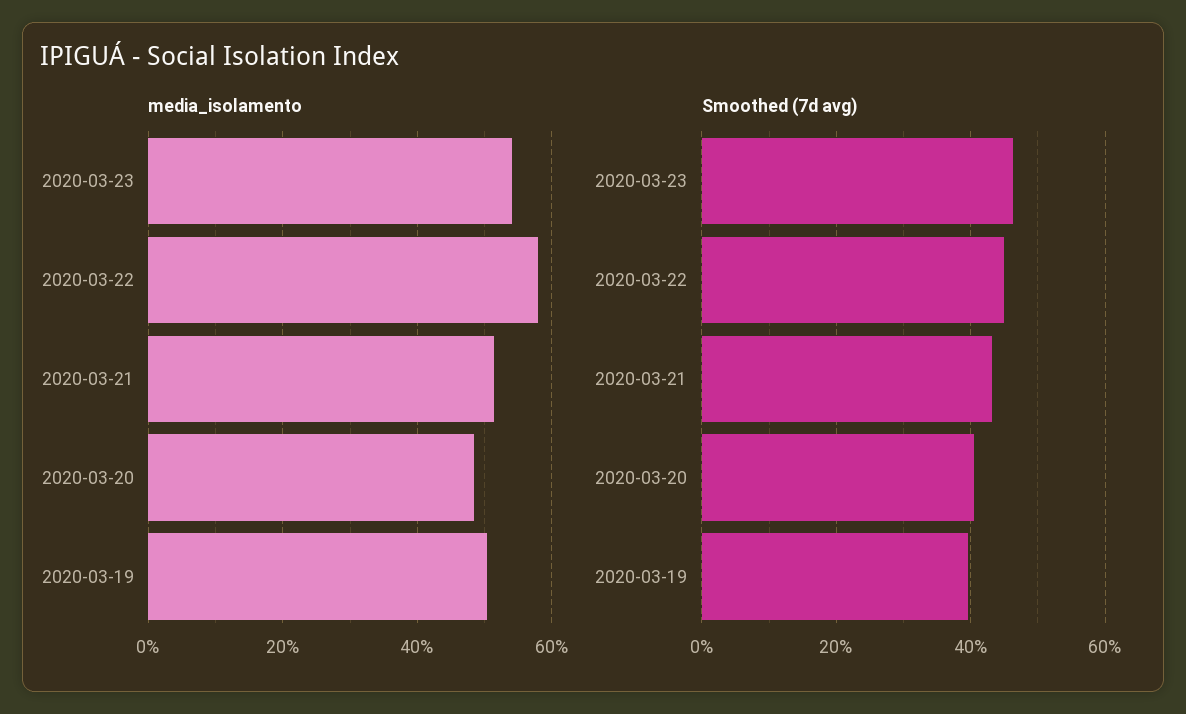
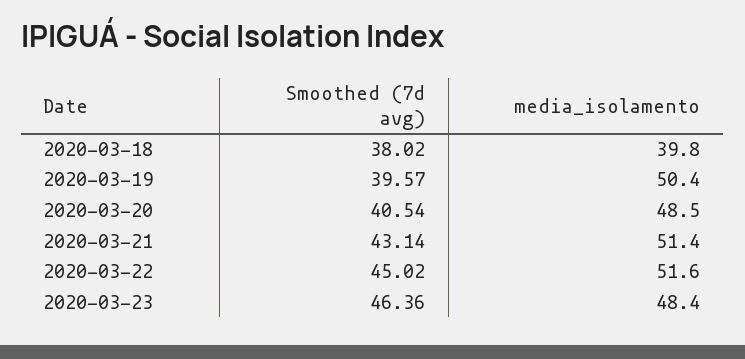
media_isolamento, 2020-03-23: 54 -> 48.4
media_isolamento, 2020-03-22: 58 -> 51.6
Smoothed (7d avg), 2020-03-18: none -> 38.02
media_isolamento, 2020-03-18: none -> 39.8

